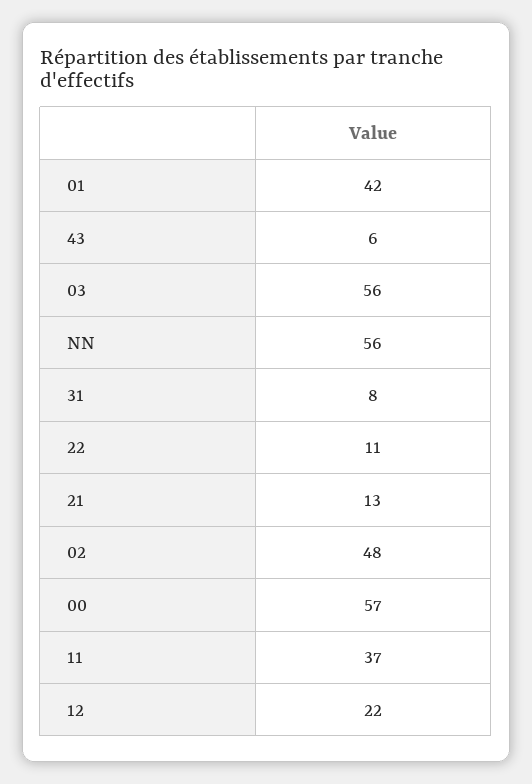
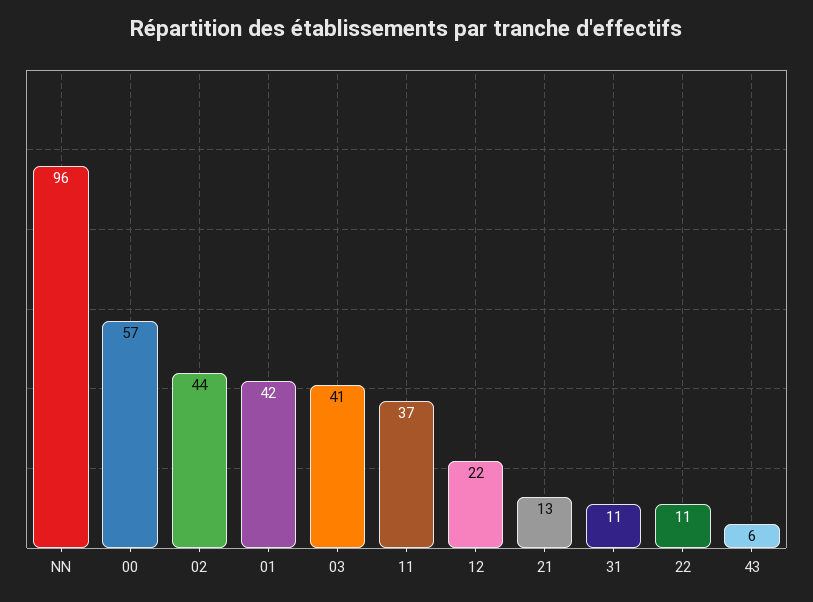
03: 56 -> 41
NN: 56 -> 96
31: 8 -> 11
02: 48 -> 44

